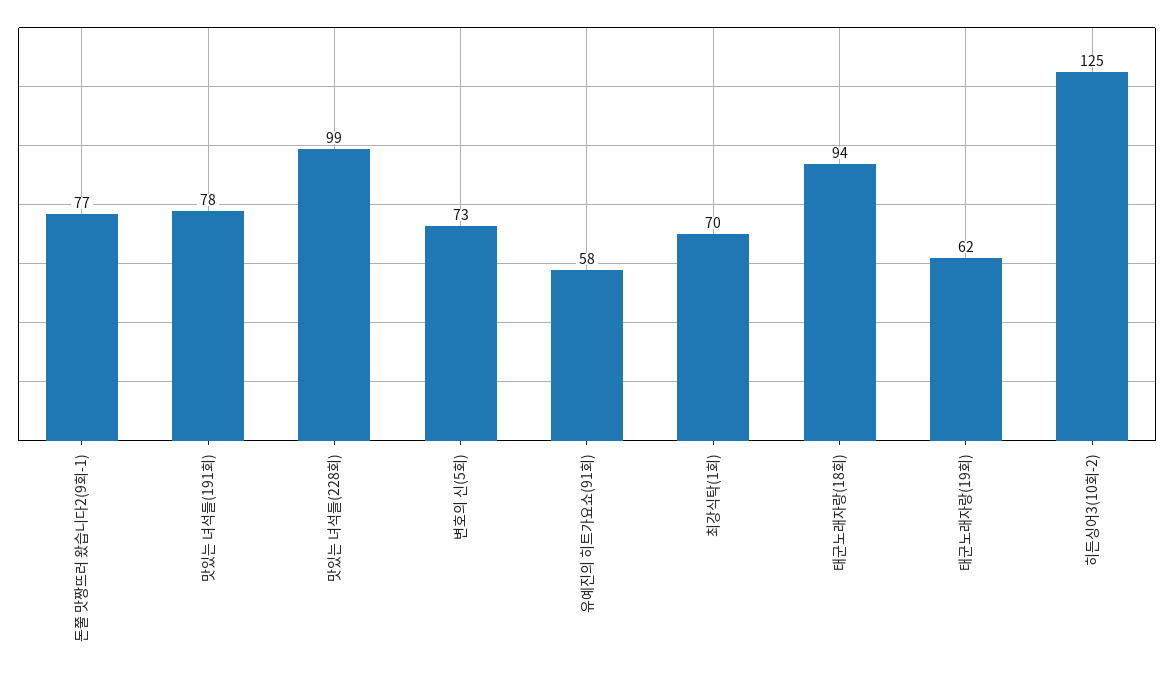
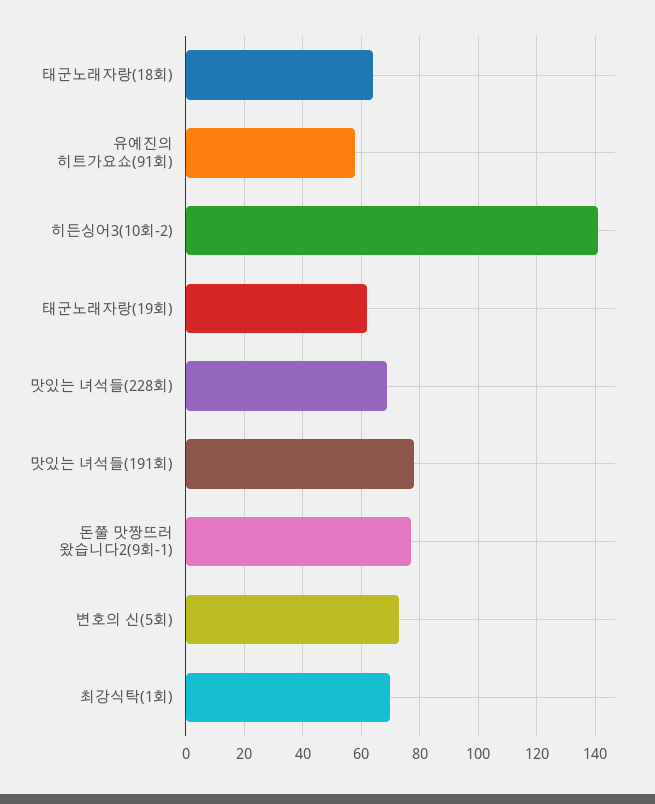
맛있는 녀석들(228회): 99 -> 70
태군노래자랑(18회): 94 -> 65
히든싱어3(10회-2): 125 -> 140

